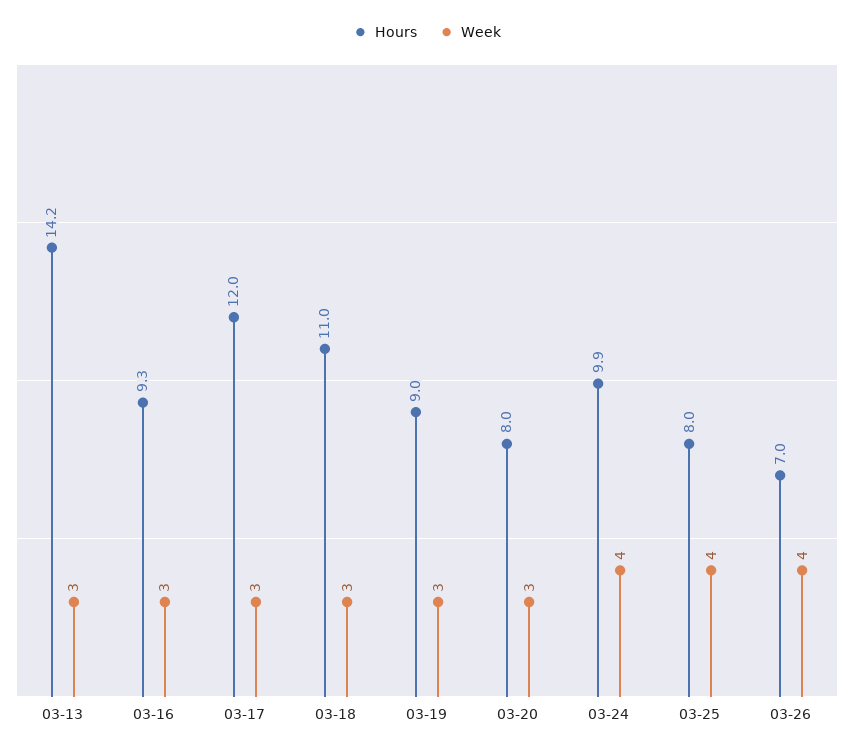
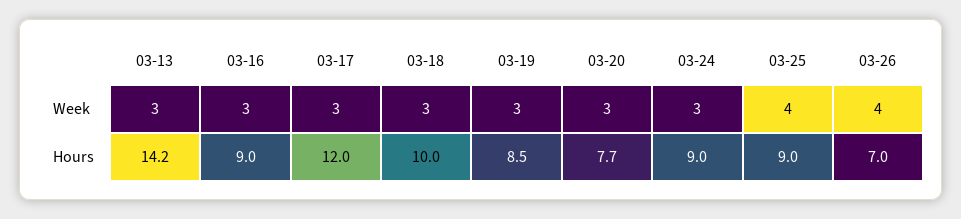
Hours, 03-16: 9.3 -> 9
Hours, 03-18: 11 -> 10
Hours, 03-19: 9 -> 8.5
Hours, 03-20: 8 -> 7.7
Hours, 03-24: 9.9 -> 9
Week, 03-24: 4 -> 3
Hours, 03-25: 8 -> 9

